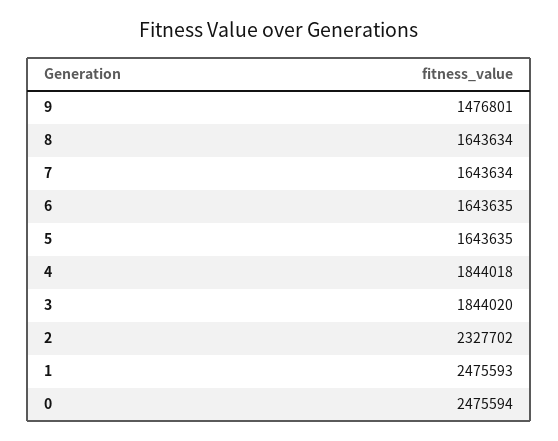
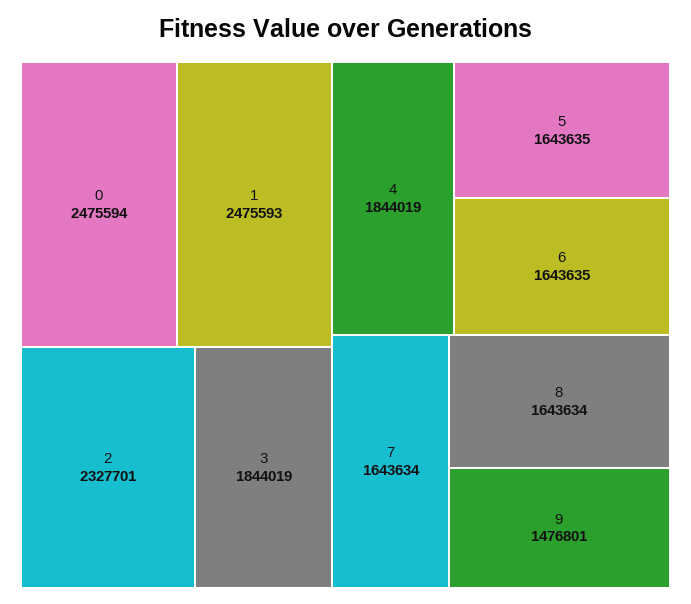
4: 1844018 -> 1844019
3: 1844020 -> 1844019
2: 2327702 -> 2327701

